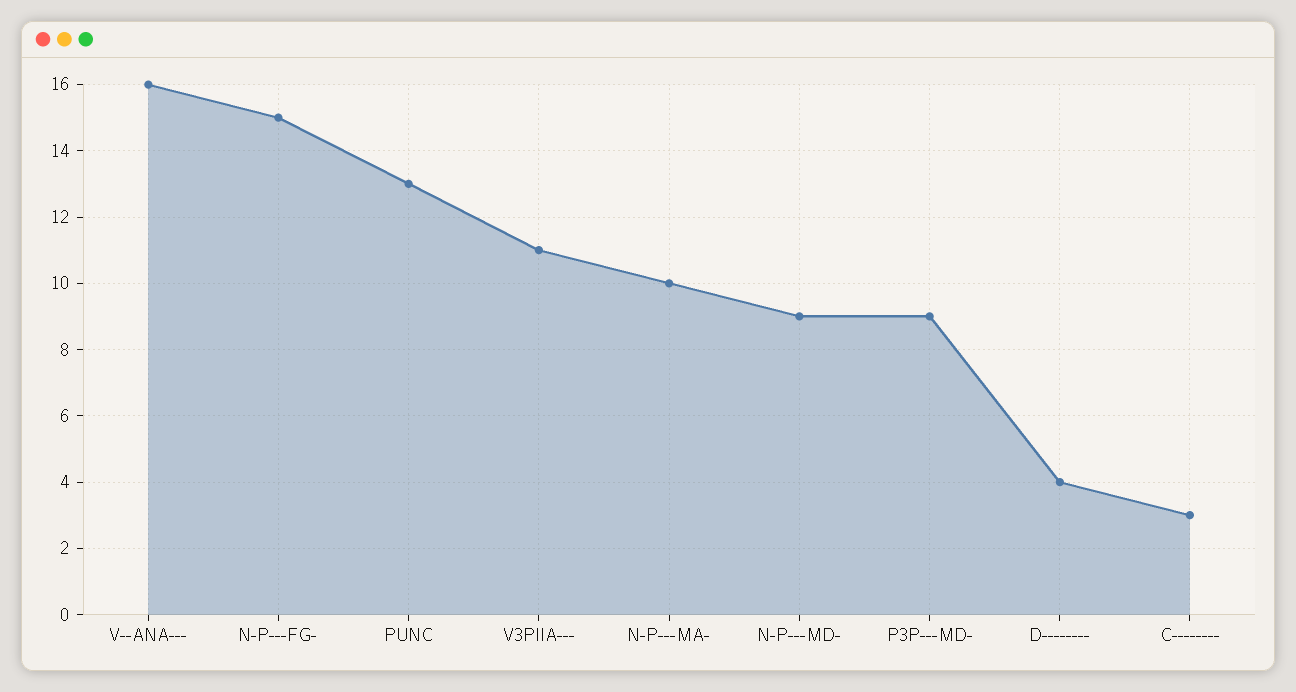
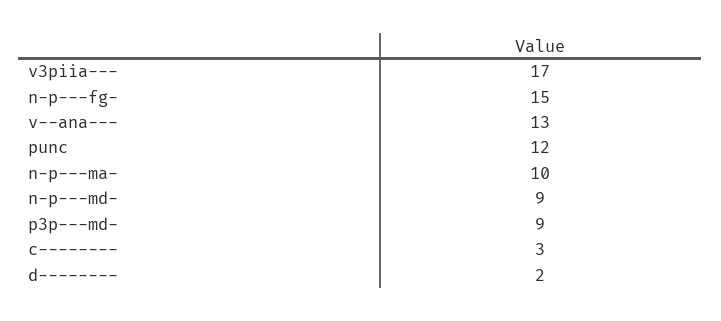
V--ANA---: 16 -> 13
PUNC: 13 -> 12
V3PIIA---: 11 -> 17
D--------: 4 -> 2

